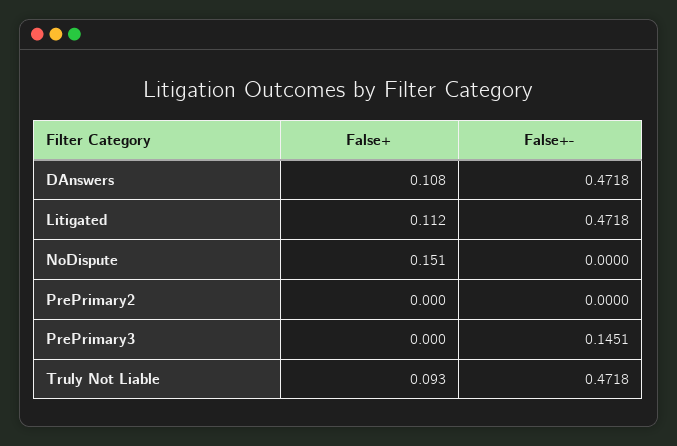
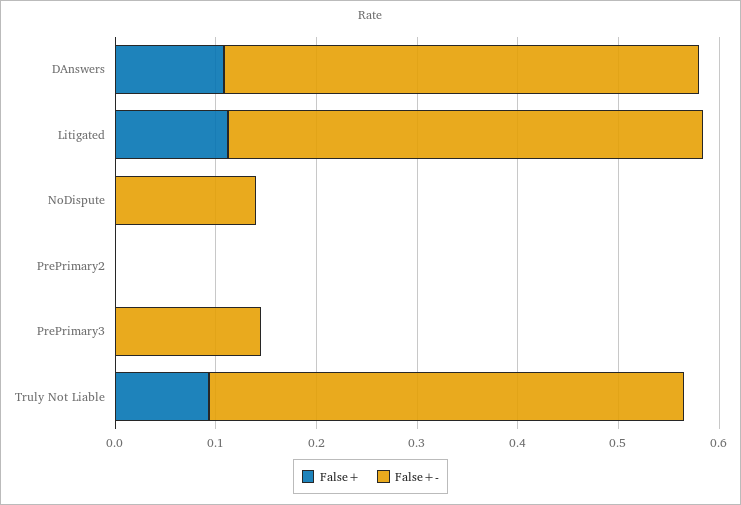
False+, NoDispute: 0.151 -> 0
False+-, NoDispute: 0 -> 0.14

